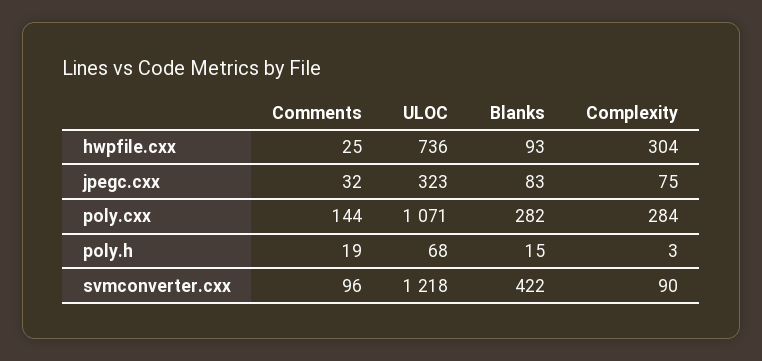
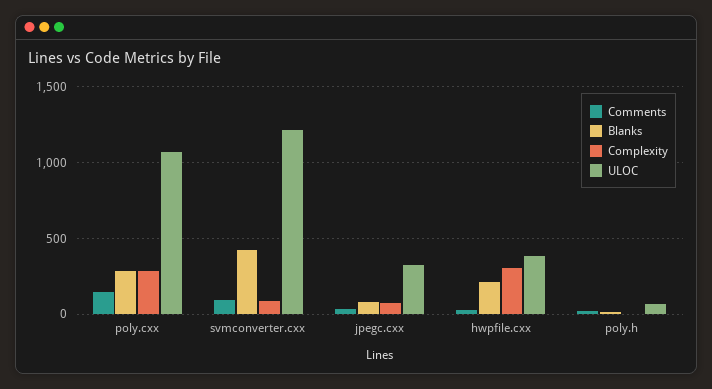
ULOC, hwpfile.cxx: 736 -> 400
Blanks, hwpfile.cxx: 93 -> 200

